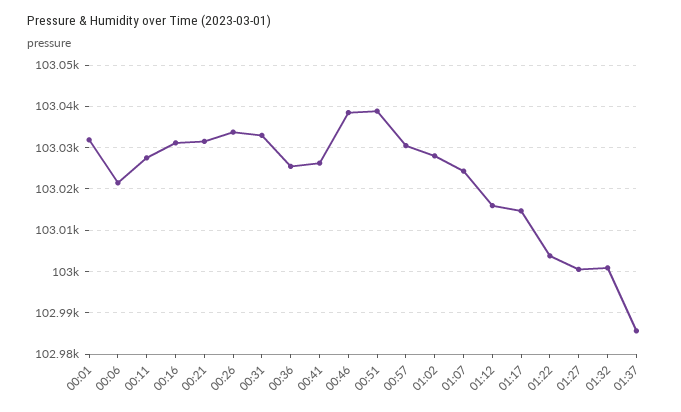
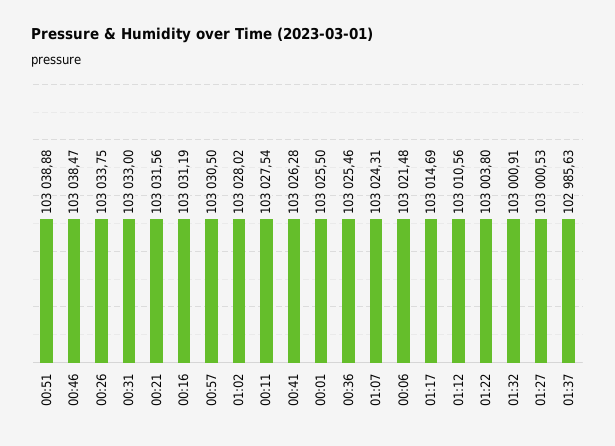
00:01: 103032 -> 103025.5
01:12: 103016 -> 103010.56

